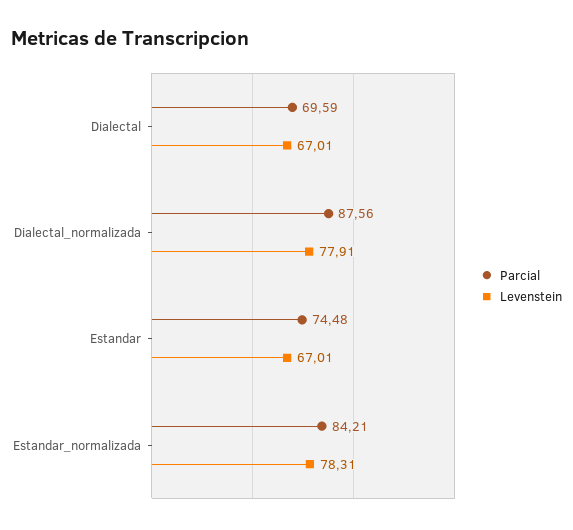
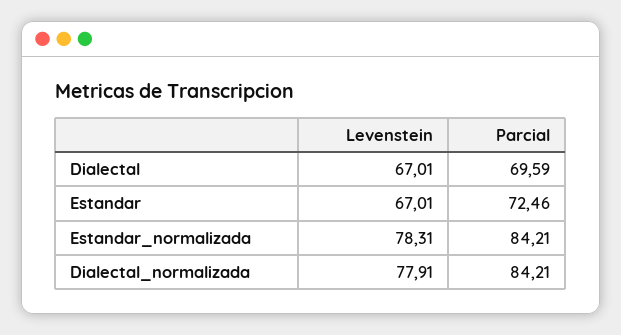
Parcial, Dialectal_normalizada: 87.56 -> 84.21
Parcial, Estandar: 74.48 -> 72.46

